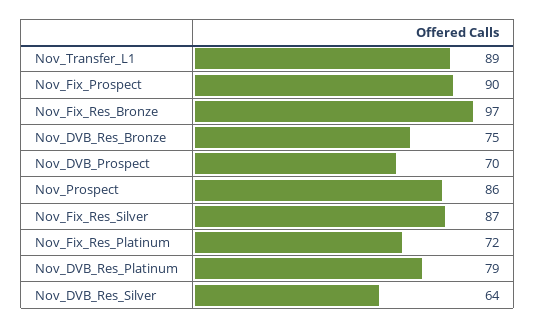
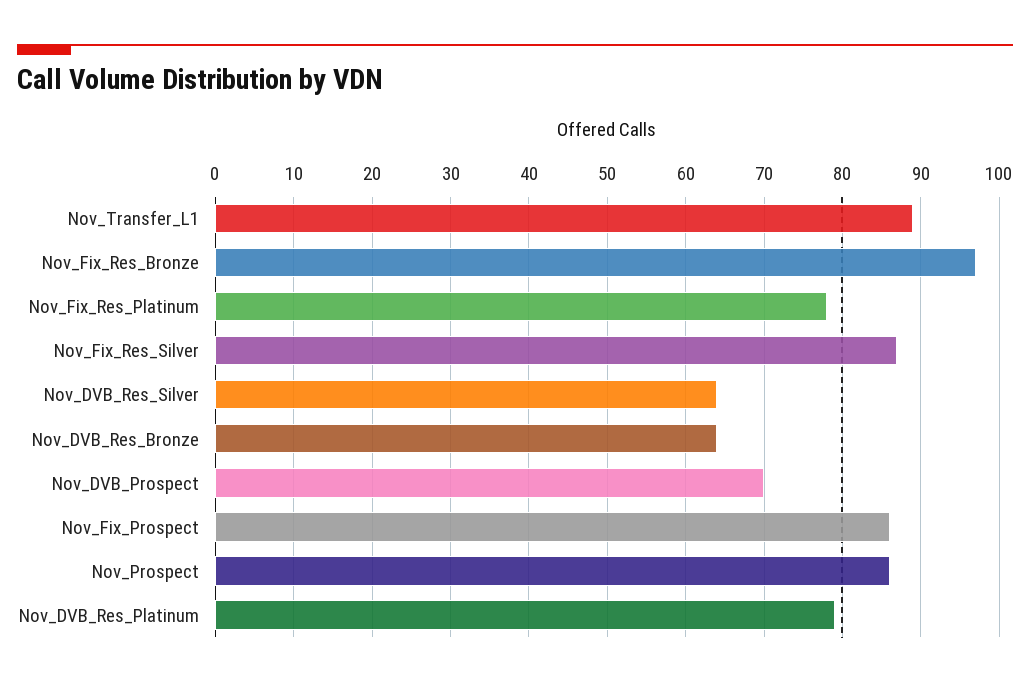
Nov_Fix_Prospect: 90 -> 86
Nov_DVB_Res_Bronze: 75 -> 64
Nov_Fix_Res_Platinum: 72 -> 78

